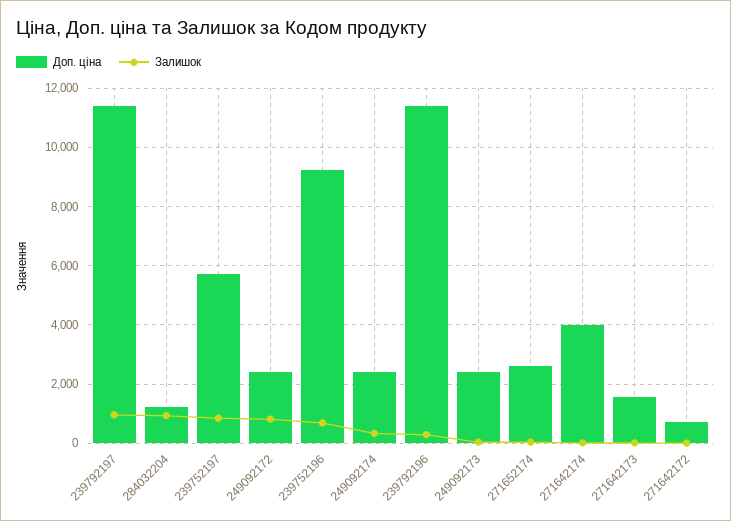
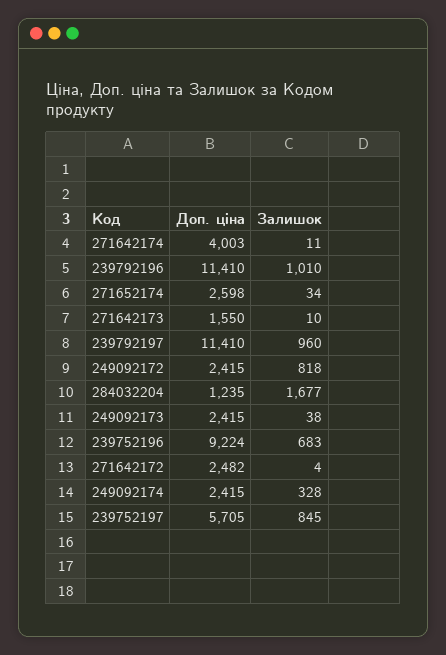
Залишок, 284032204: 1000 -> 1677
Залишок, 239792196: 250 -> 1010
Доп. ціна, 271642172: 750 -> 2482

